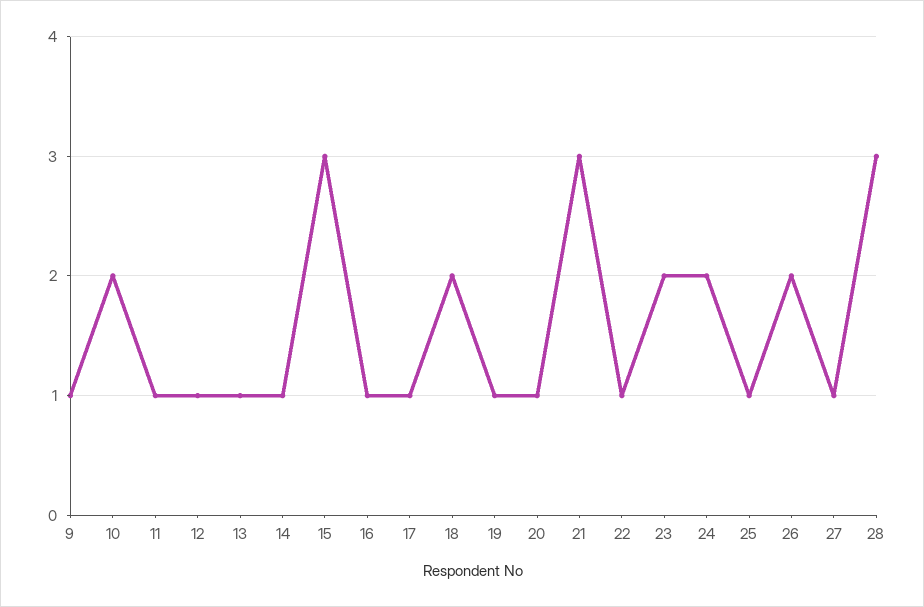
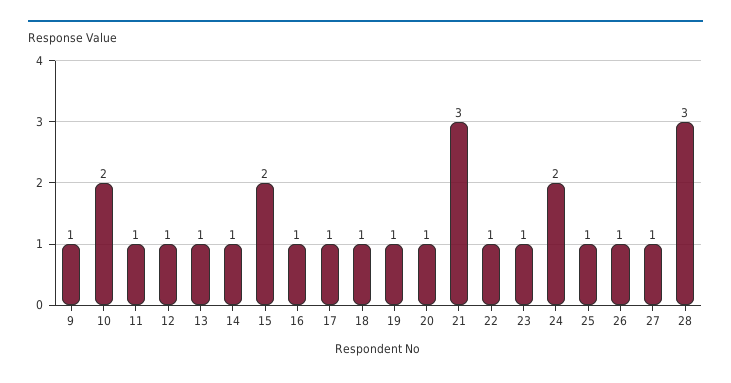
15: 3 -> 2
18: 2 -> 1
23: 2 -> 1
26: 2 -> 1

